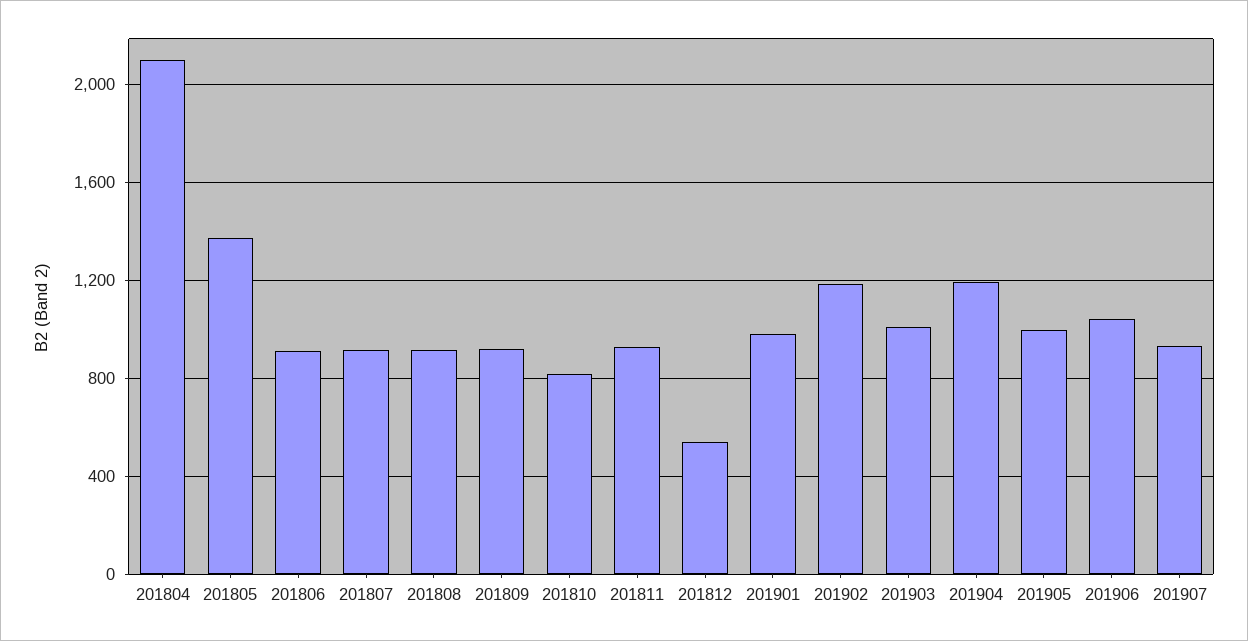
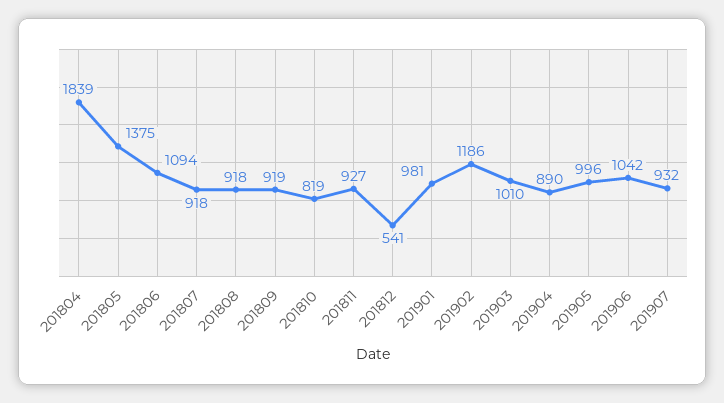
201804: 2100 -> 1839
201806: 900 -> 1094
201904: 1200 -> 890

